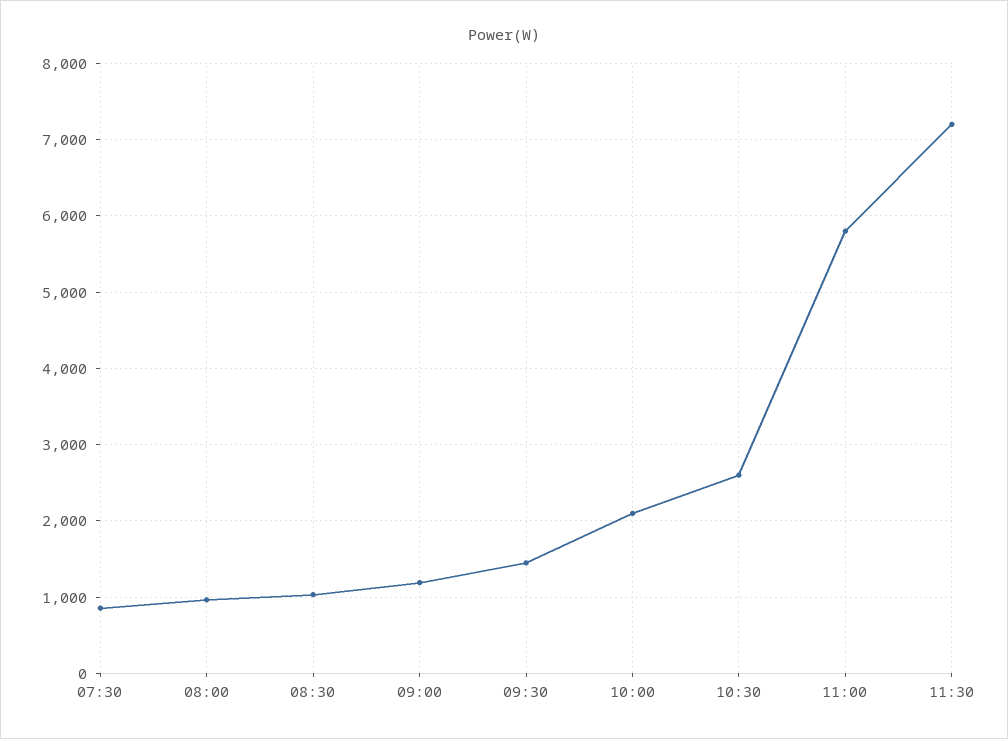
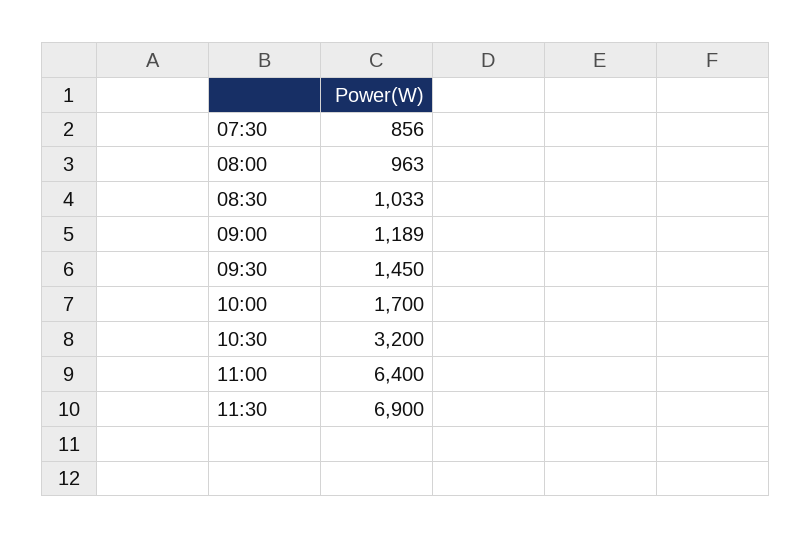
10:00: 2100 -> 1700
10:30: 2600 -> 3200
11:00: 5800 -> 6400
11:30: 7200 -> 6900

